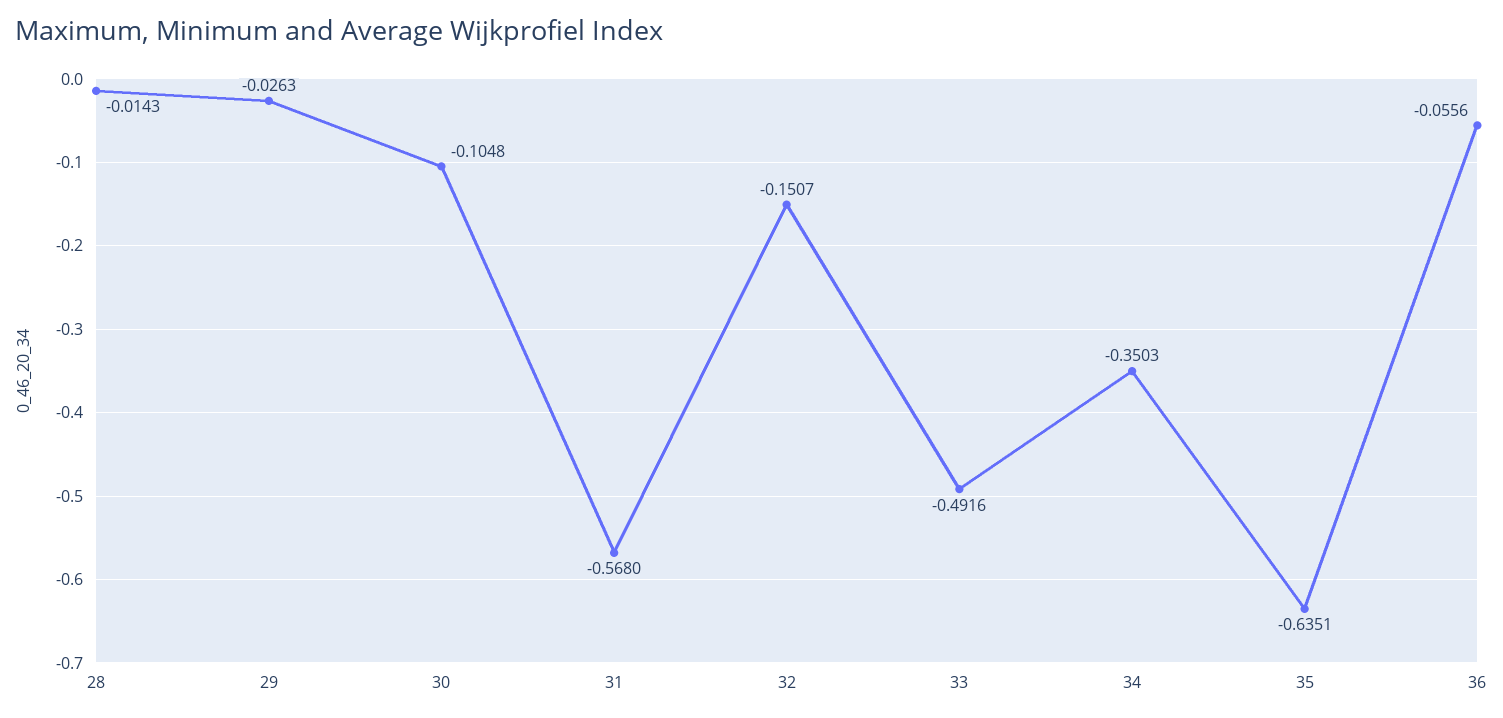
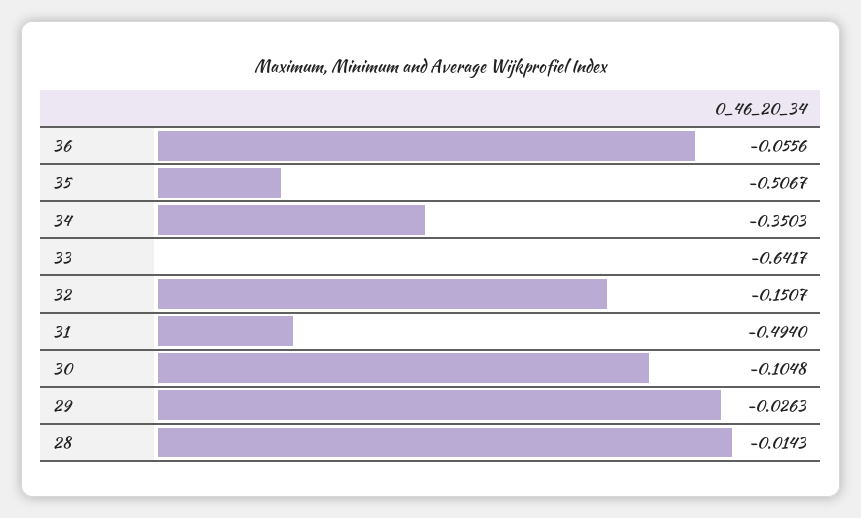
31: -0.568 -> -0.494
33: -0.4916 -> -0.6417
35: -0.6351 -> -0.5067

